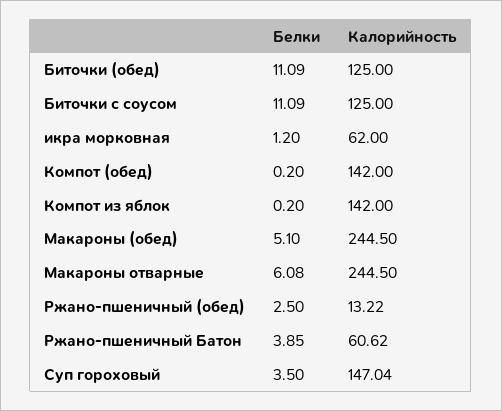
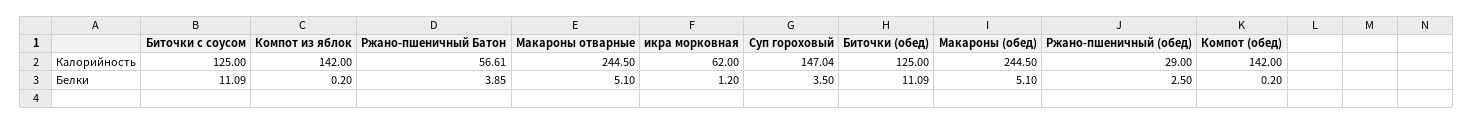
Белки, Макароны отварные: 6.08 -> 5.1
Калорийность, Ржано-пшеничный (обед): 13.22 -> 29
Калорийность, Ржано-пшеничный Батон: 60.62 -> 56.61

